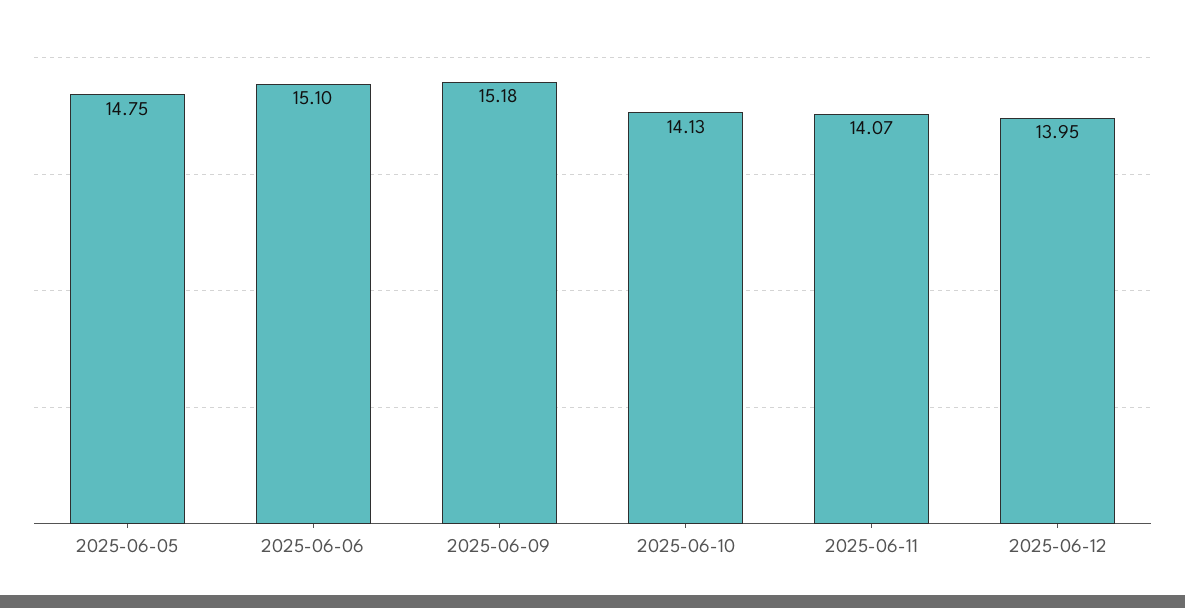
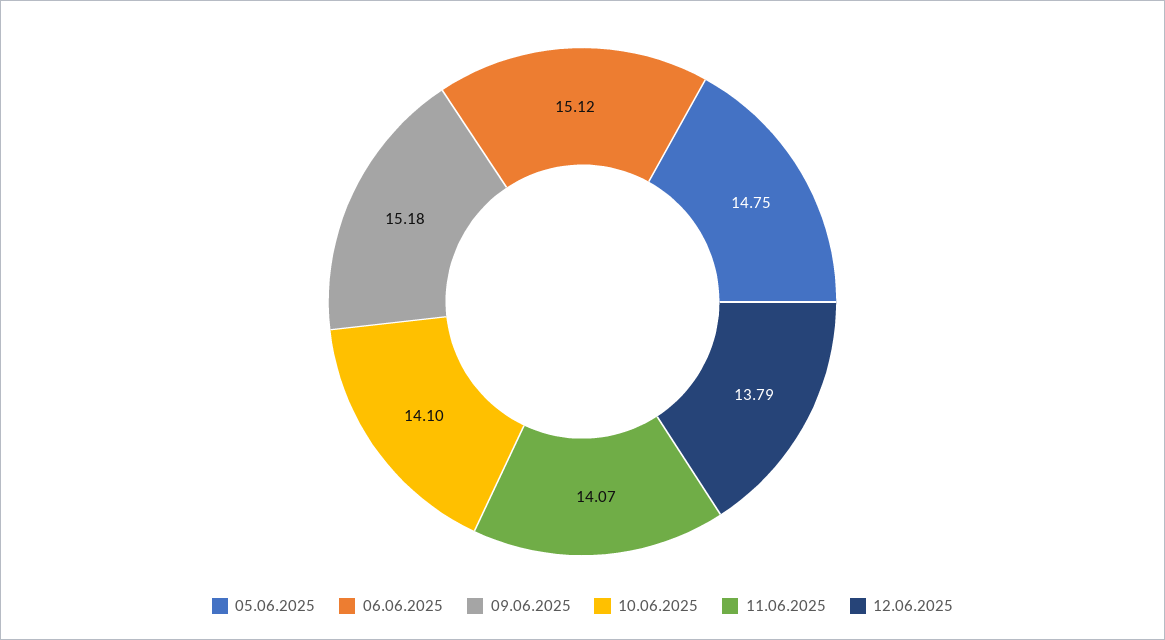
2025-06-06: 15.1 -> 15.12
2025-06-10: 14.13 -> 14.1
2025-06-12: 13.95 -> 13.79

